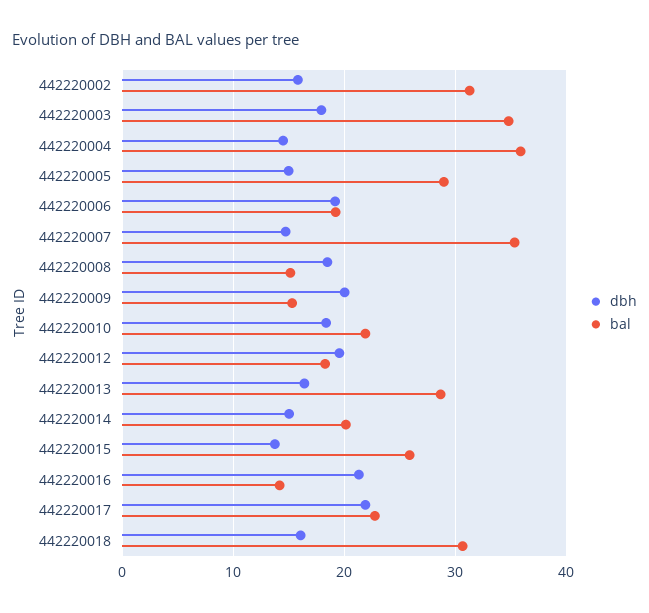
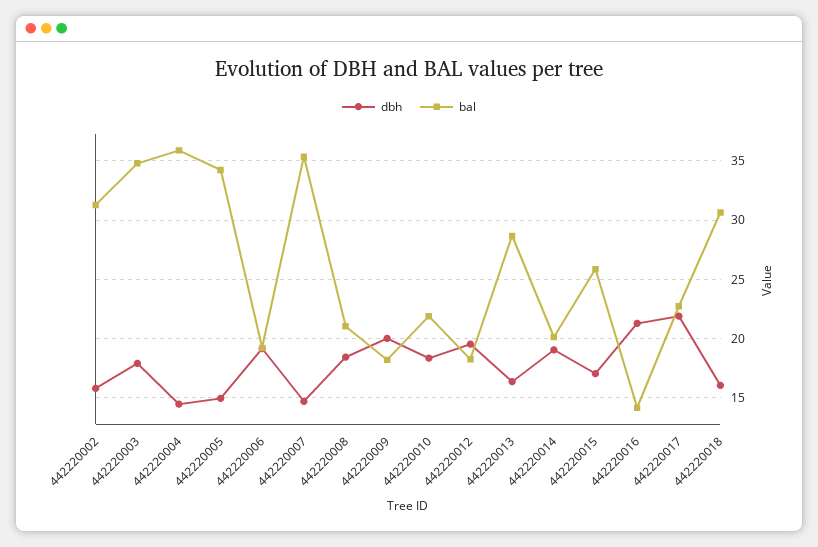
bal, 442220005: 29 -> 34
bal, 442220008: 15 -> 21
bal, 442220009: 15 -> 18
dbh, 442220014: 15 -> 19
dbh, 442220015: 14 -> 17

